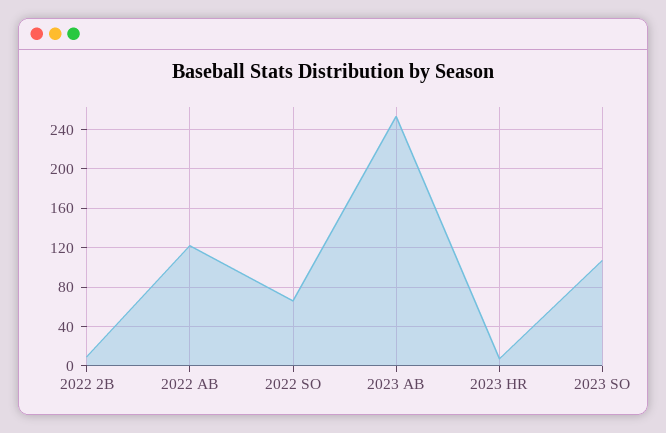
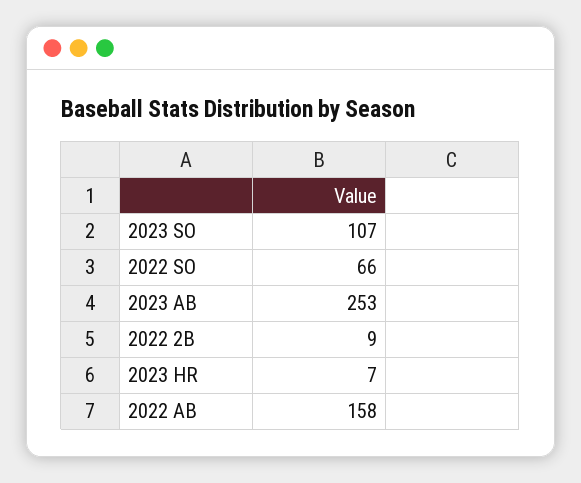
2022 AB: 120 -> 158

